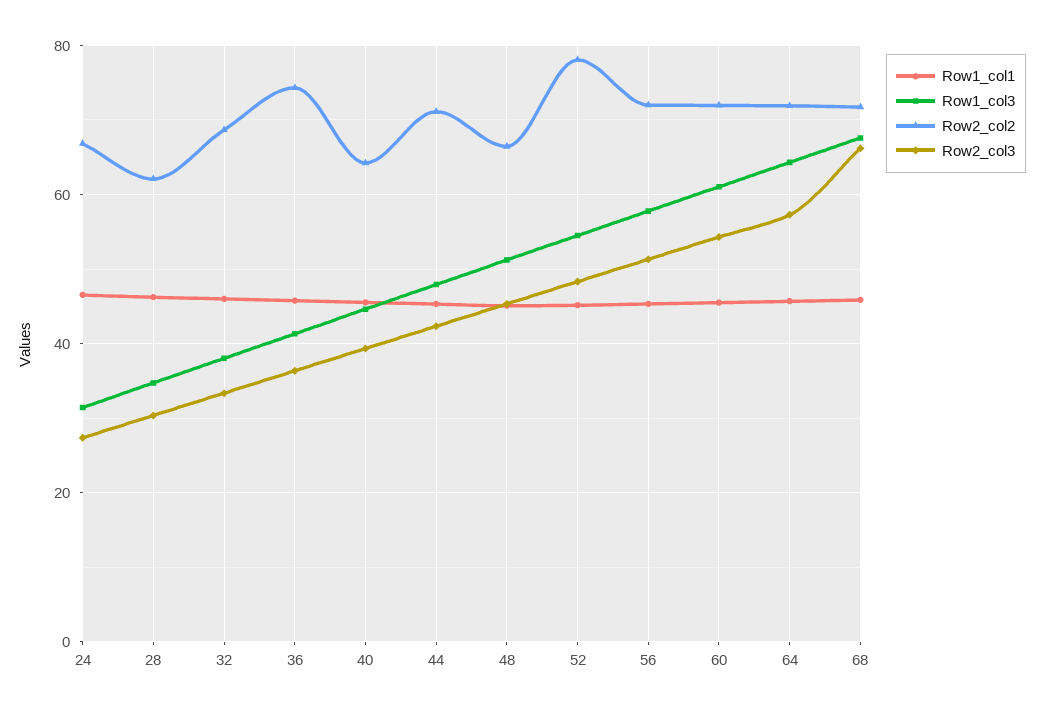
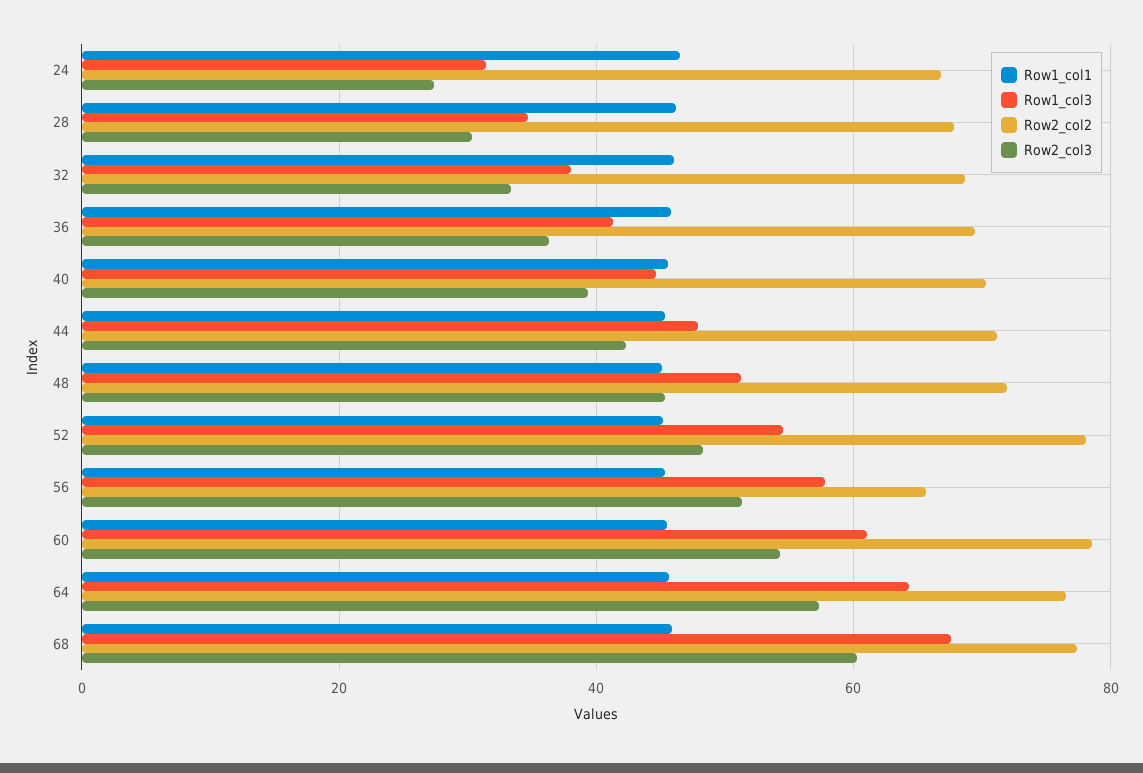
Row2_col2, 28: 62 -> 68
Row2_col2, 36: 74 -> 70
Row2_col2, 40: 64 -> 70
Row2_col2, 48: 66 -> 72
Row2_col2, 56: 72 -> 66
Row2_col2, 60: 72 -> 78
Row2_col2, 64: 72 -> 76
Row2_col2, 68: 72 -> 78
Row2_col3, 68: 66 -> 60

